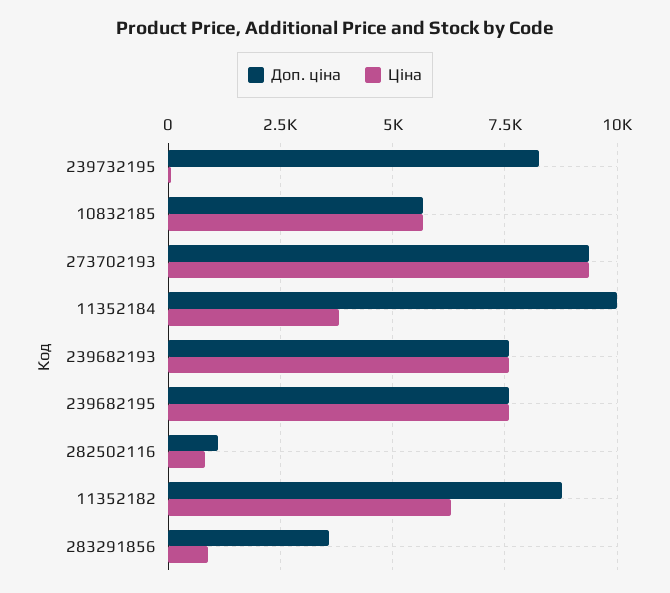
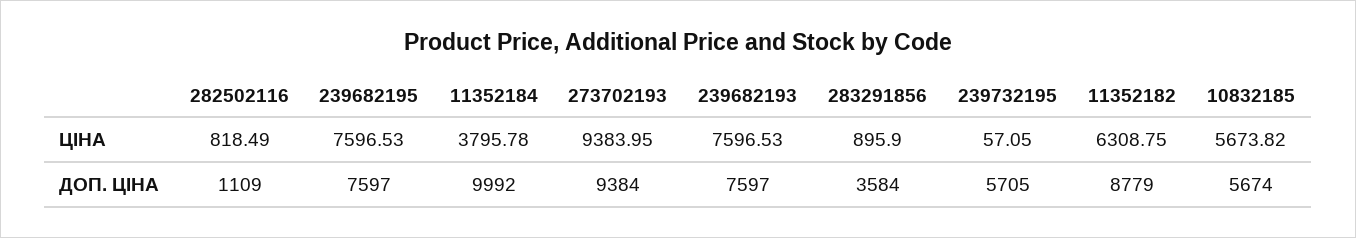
Доп. ціна, 239732195: 8250 -> 5705

